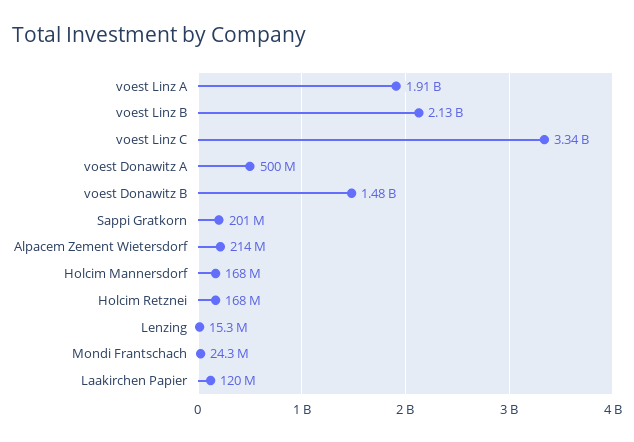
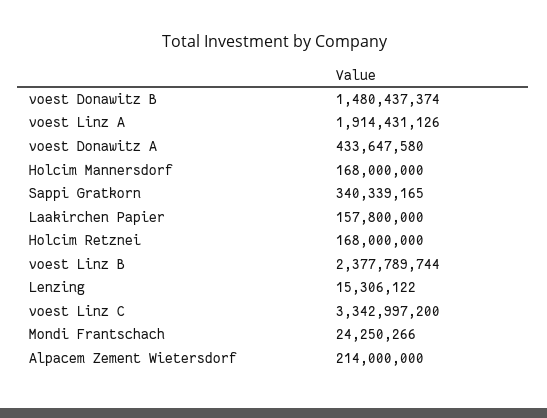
voest Linz B: 2130000000 -> 2377789744
voest Donawitz A: 500000000 -> 433647580
Sappi Gratkorn: 201000000 -> 340339165
Laakirchen Papier: 120000000 -> 157800000

